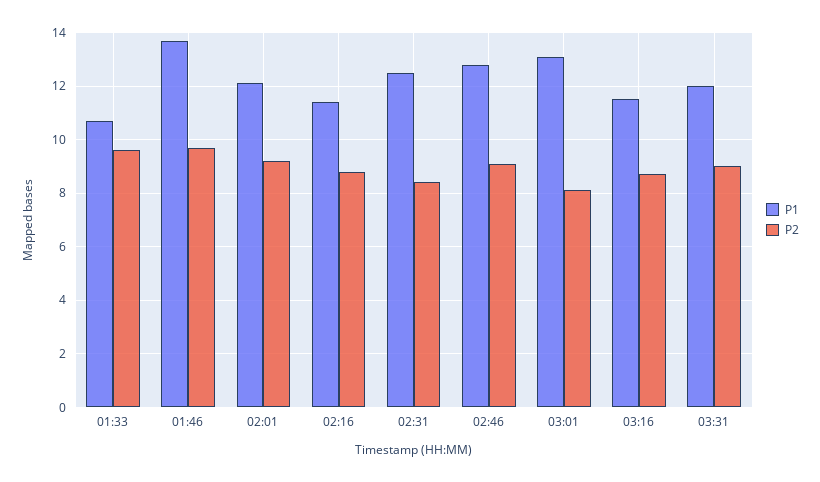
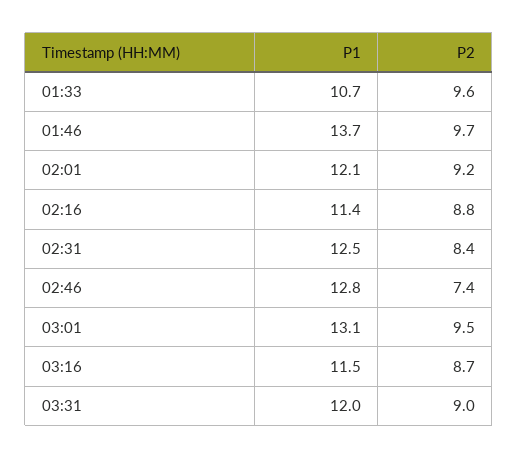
P2, 02:46: 9 -> 7.4
P2, 03:01: 8 -> 9.5

